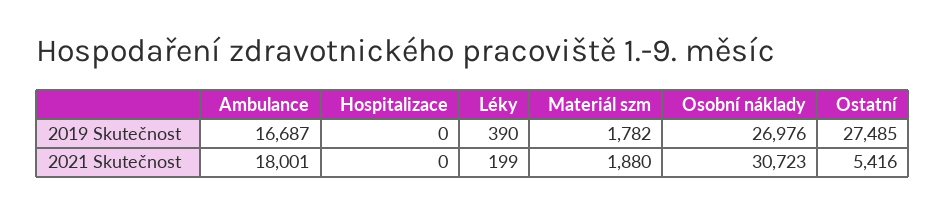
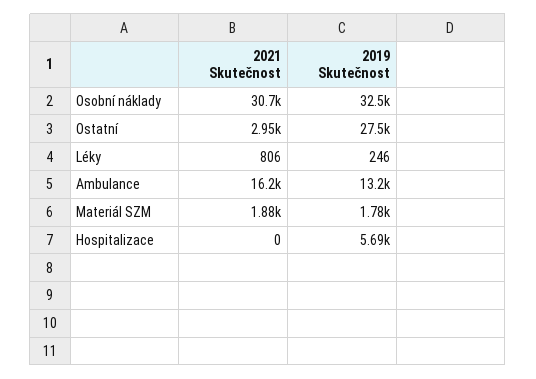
Ambulance, 2019 Skutečnost: 16687 -> 13200
Hospitalizace, 2019 Skutečnost: 0 -> 5690
Léky, 2019 Skutečnost: 390 -> 246
Osobní náklady, 2019 Skutečnost: 26976 -> 32500
Ambulance, 2021 Skutečnost: 18001 -> 16200
Léky, 2021 Skutečnost: 199 -> 806
Ostatní, 2021 Skutečnost: 5416 -> 2950

